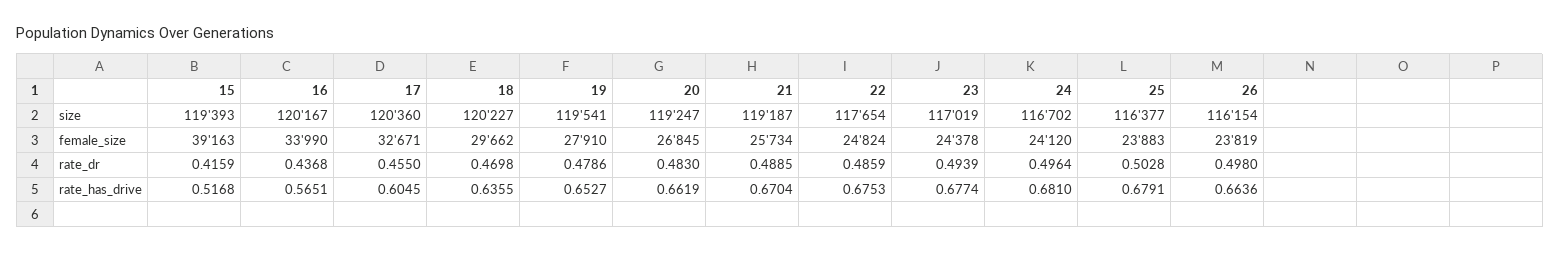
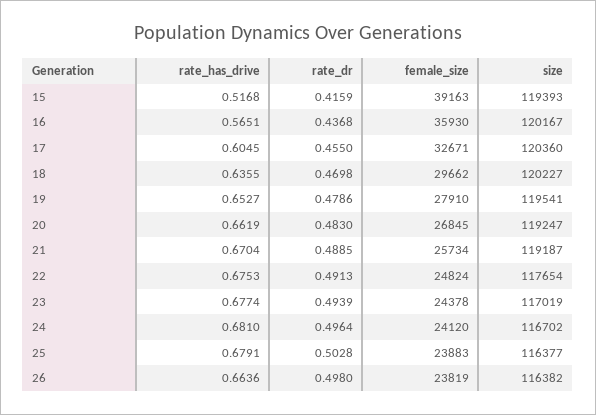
26, size: 116154 -> 116382
16, female_size: 33990 -> 35930
22, rate_dr: 0.4859 -> 0.4913

